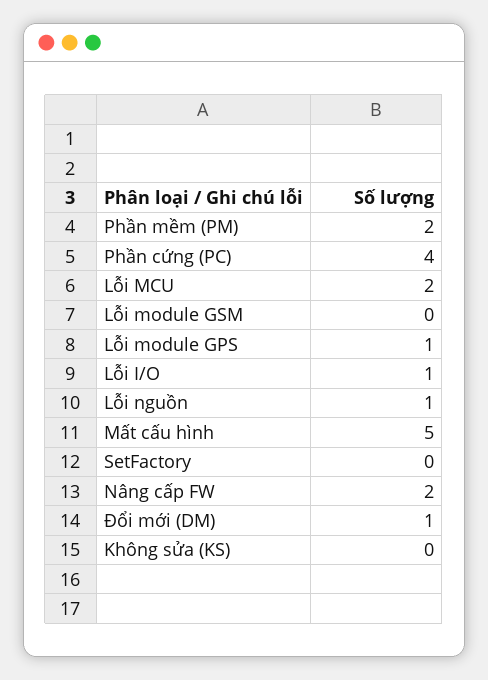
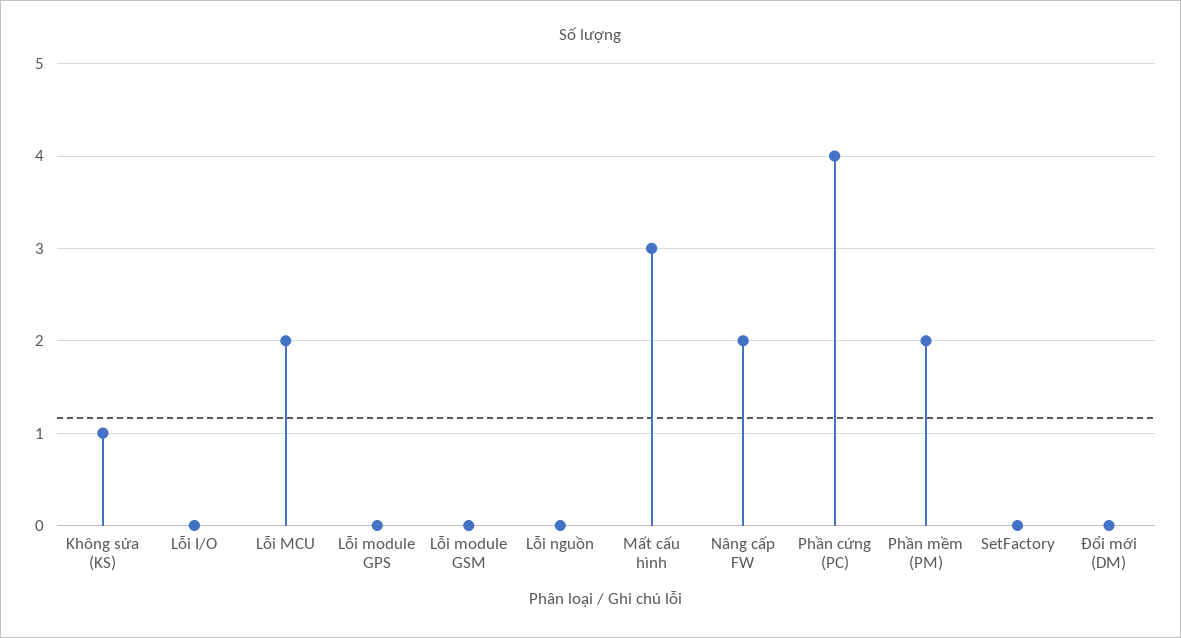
Lỗi module GPS: 1 -> 0
Lỗi I/O: 1 -> 0
Lỗi nguồn: 1 -> 0
Mất cấu hình: 5 -> 3
Đổi mới (DM): 1 -> 0
Không sửa (KS): 0 -> 1

